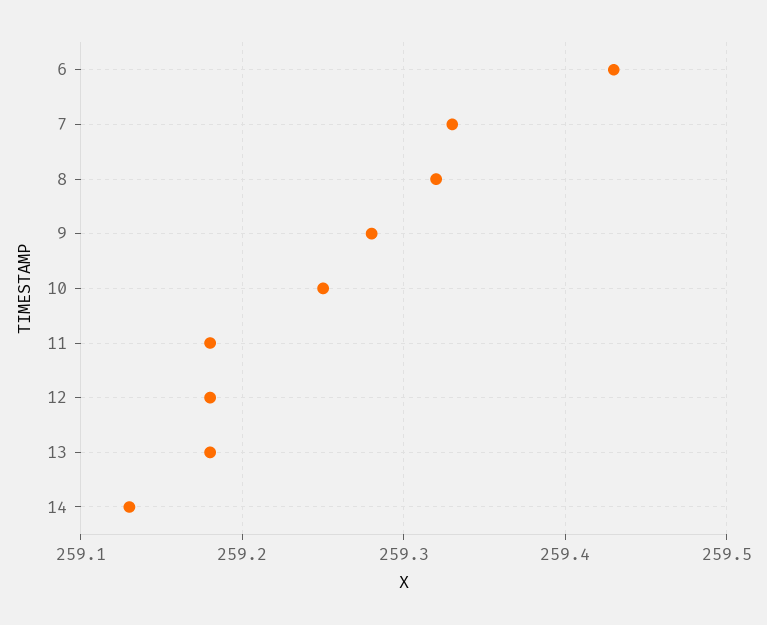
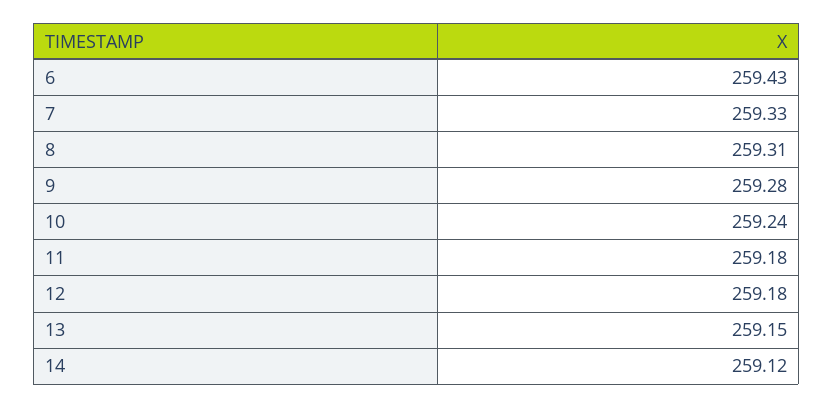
8: 259.32 -> 259.31
10: 259.25 -> 259.24
13: 259.18 -> 259.15
14: 259.13 -> 259.12

